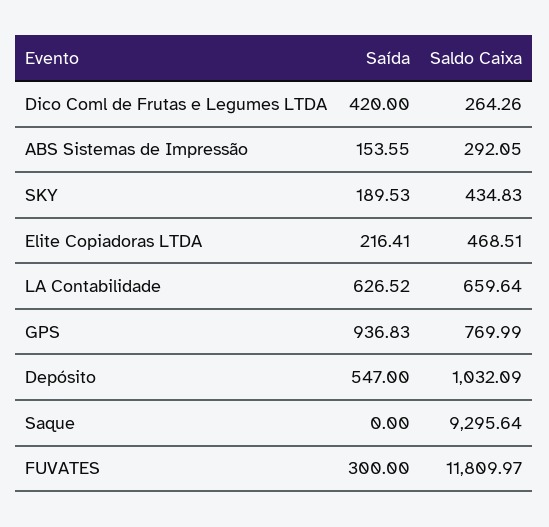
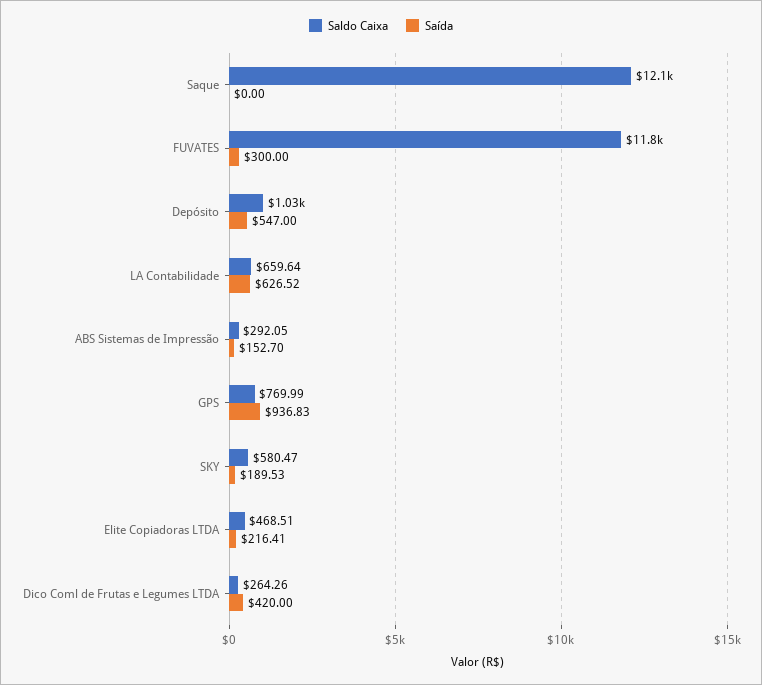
Saída, ABS Sistemas de Impressão: 153.55 -> 152.7
Saldo Caixa, SKY: 434.83 -> 580.47
Saldo Caixa, Saque: 9295.64 -> 12100

